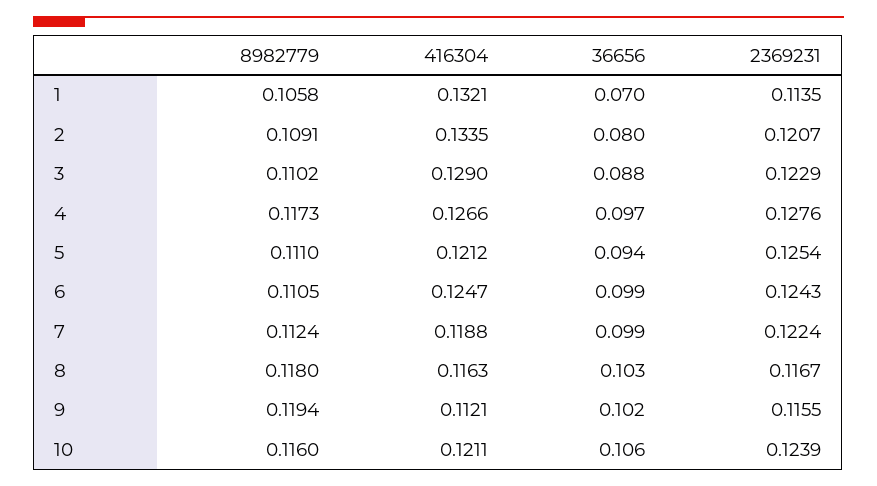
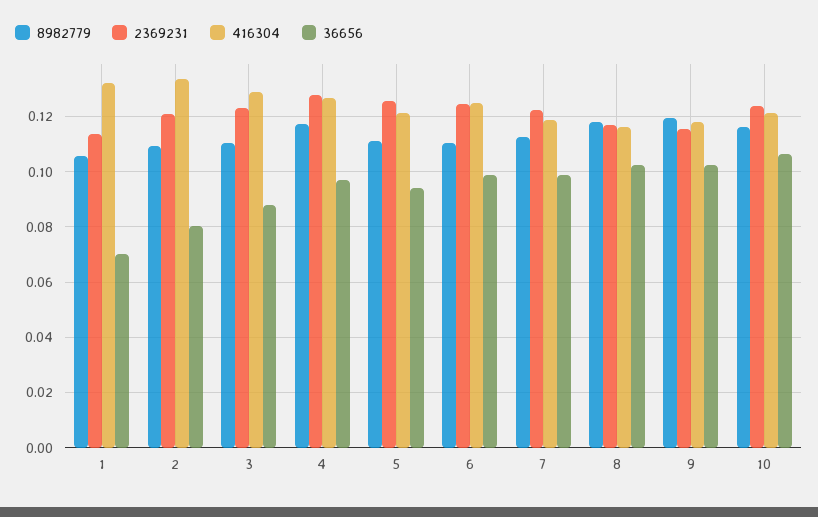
416304, 9: 0.1121 -> 0.1175

